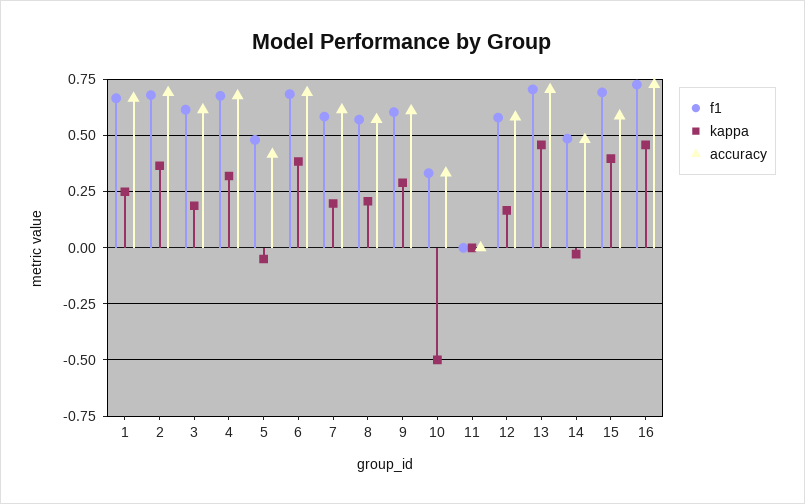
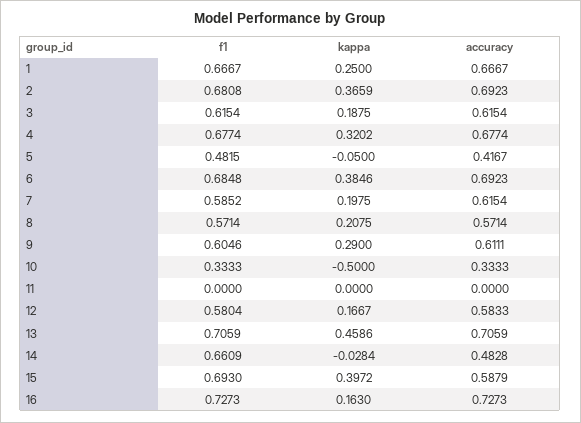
f1, 14: 0.5 -> 0.6609
kappa, 16: 0.45 -> 0.163

